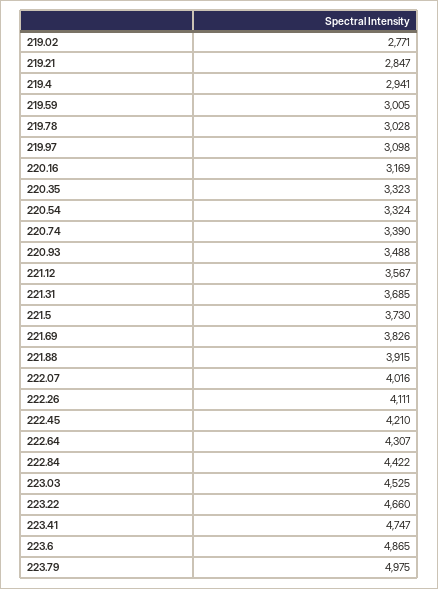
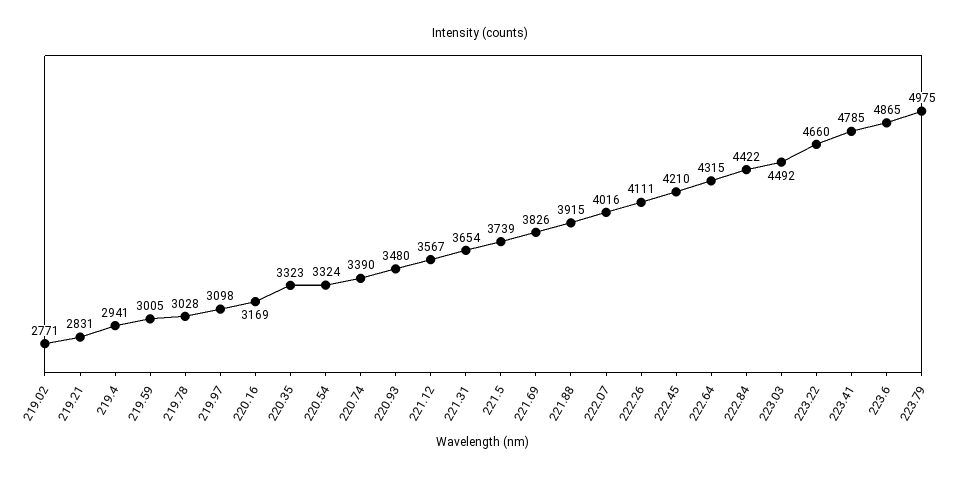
219.21: 2847 -> 2831
220.93: 3488 -> 3480
221.31: 3685 -> 3654
221.5: 3730 -> 3739
222.64: 4307 -> 4315
223.03: 4525 -> 4492
223.41: 4747 -> 4785

